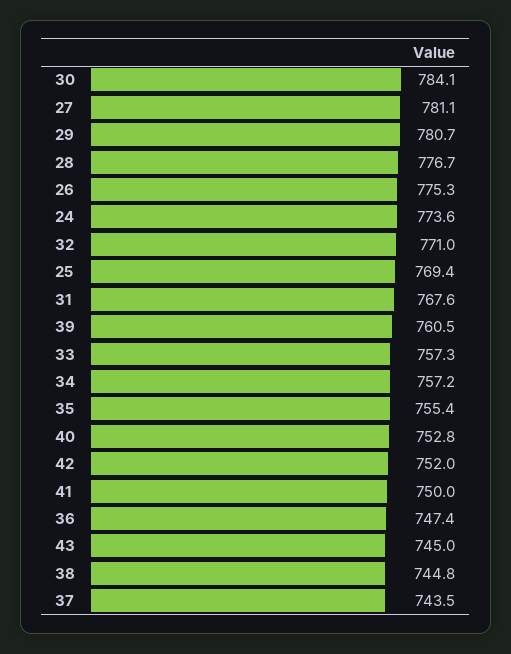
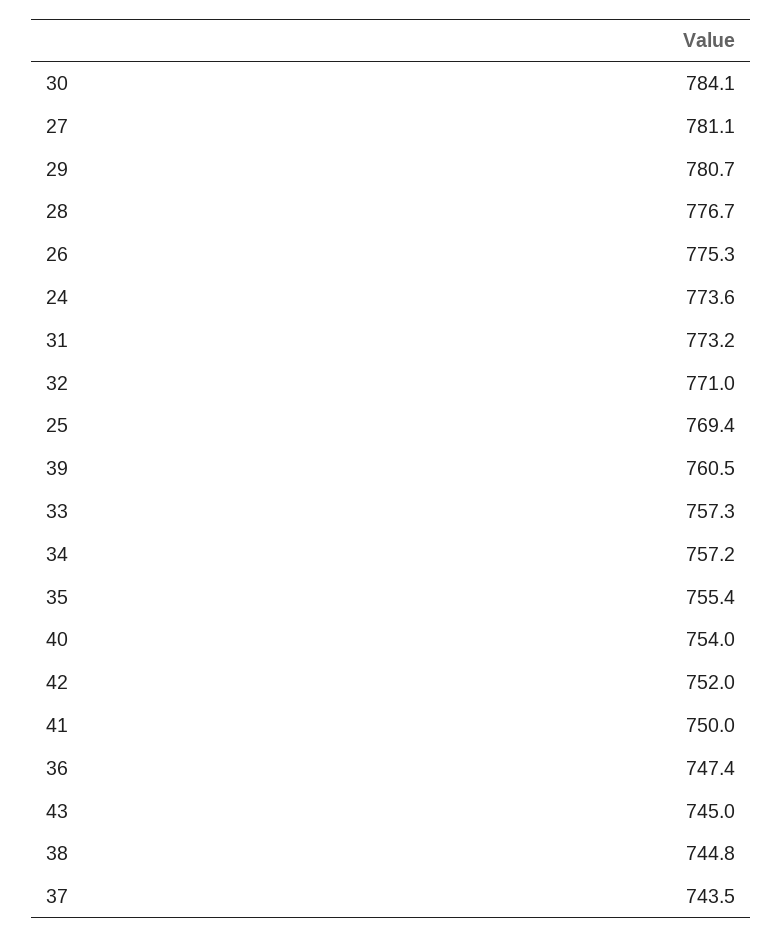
31: 767.6 -> 773.2
40: 752.8 -> 754

